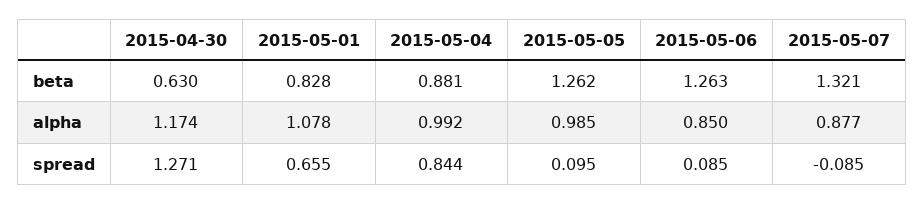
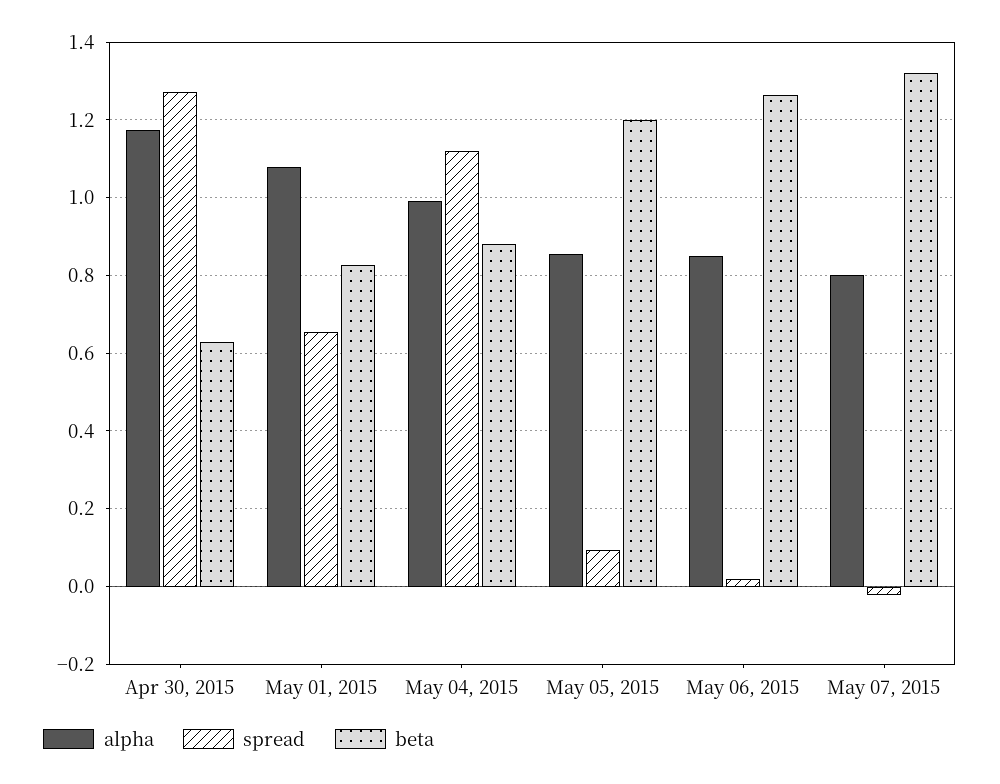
beta, 2015-05-05: 1.262 -> 1.2
alpha, 2015-05-05: 0.985 -> 0.86
alpha, 2015-05-07: 0.877 -> 0.8
spread, 2015-05-04: 0.844 -> 1.12
spread, 2015-05-06: 0.085 -> 0.02
spread, 2015-05-07: -0.085 -> -0.02

